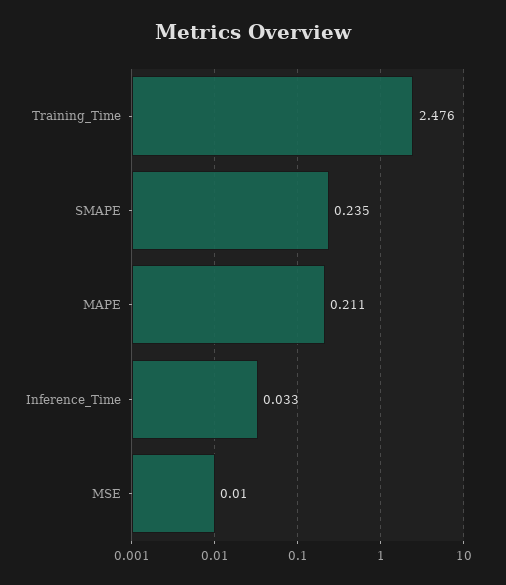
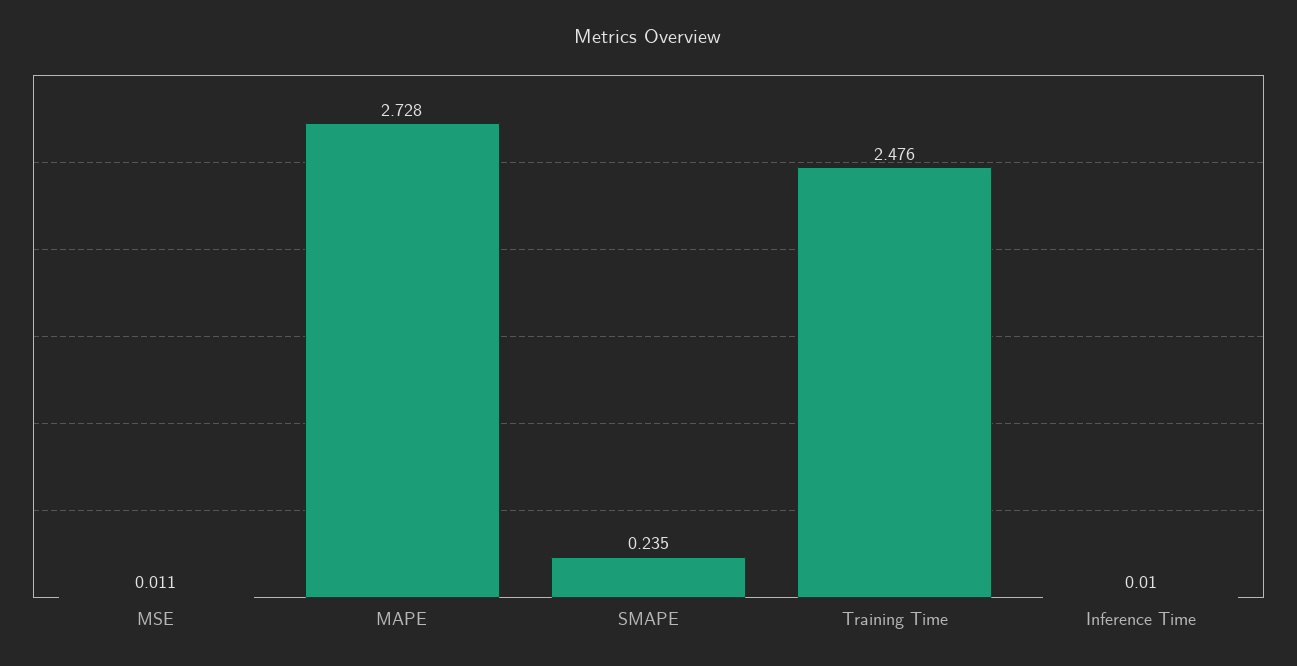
MAPE: 0.211 -> 2.728
Inference_Time: 0.033 -> 0.01
MSE: 0.01 -> 0.011

